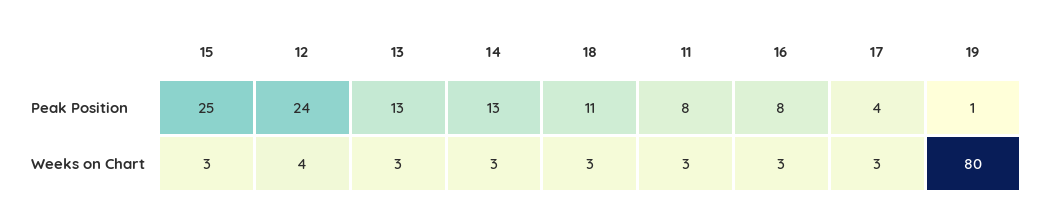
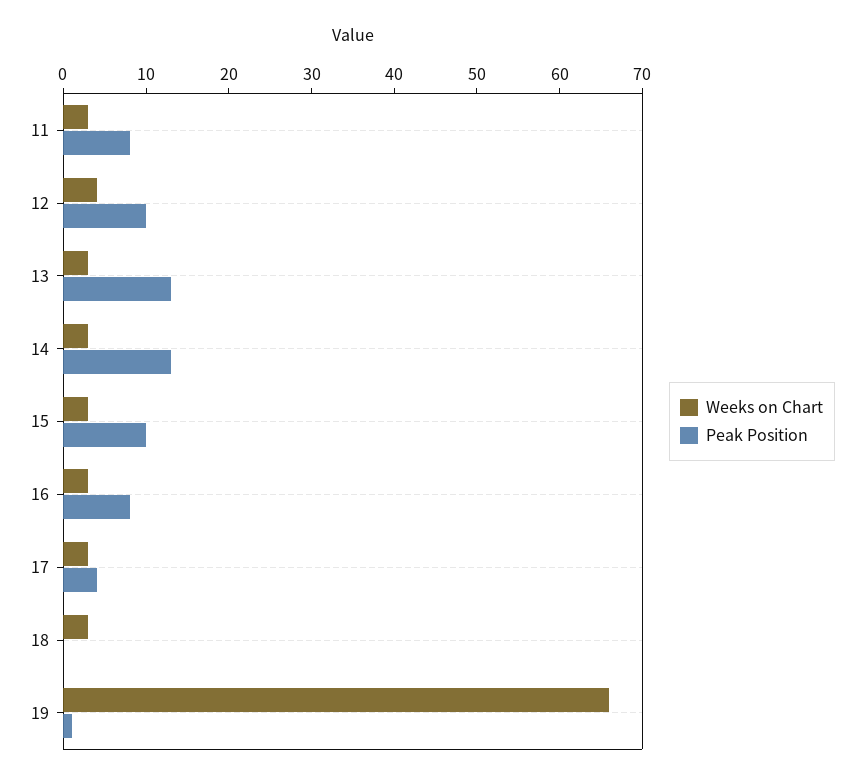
Peak Position, 15: 25 -> 10
Peak Position, 12: 24 -> 10
Peak Position, 18: 11 -> 0
Weeks on Chart, 19: 80 -> 66

